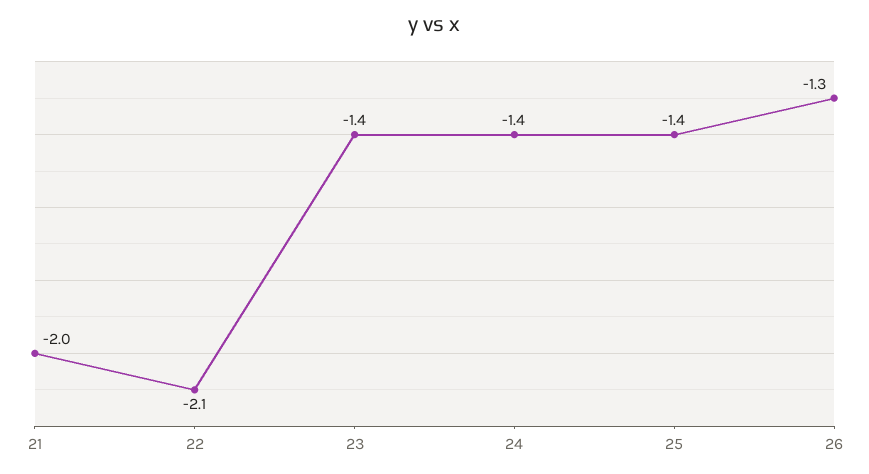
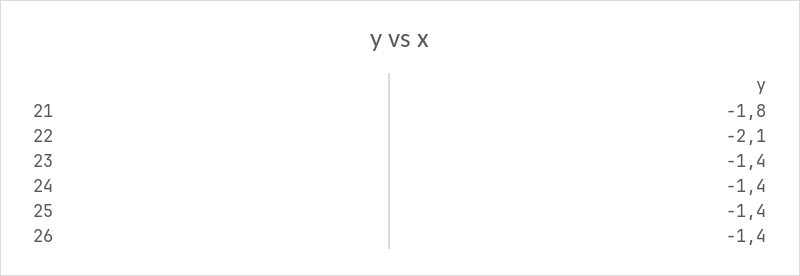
21: -2 -> -1.8
26: -1.3 -> -1.4

